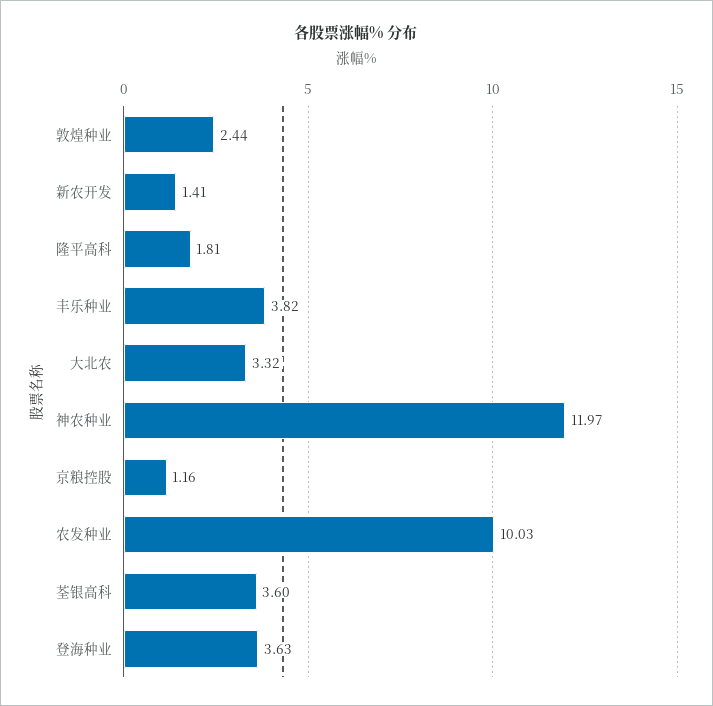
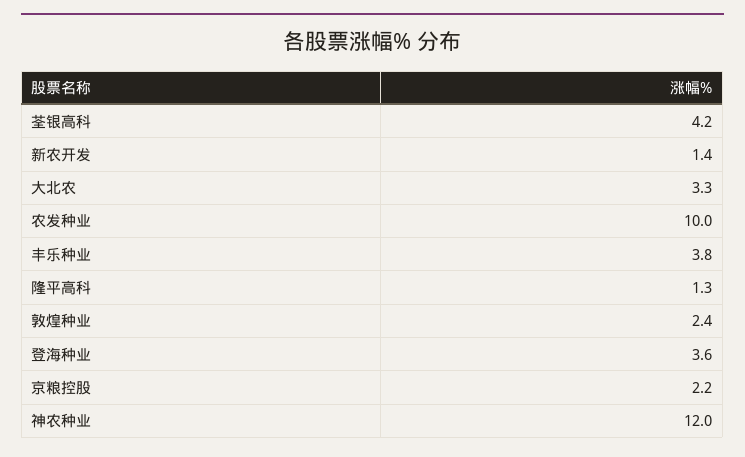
隆平高科: 1.81 -> 1.3
京粮控股: 1.16 -> 2.2
荃银高科: 3.6 -> 4.2

